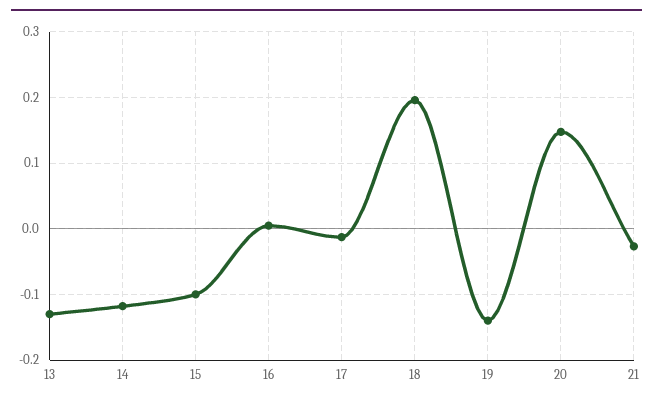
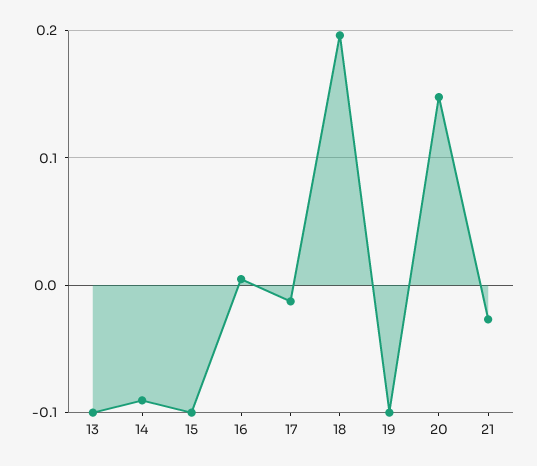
13: -0.13 -> -0.1
14: -0.12 -> -0.09
19: -0.14 -> -0.1

